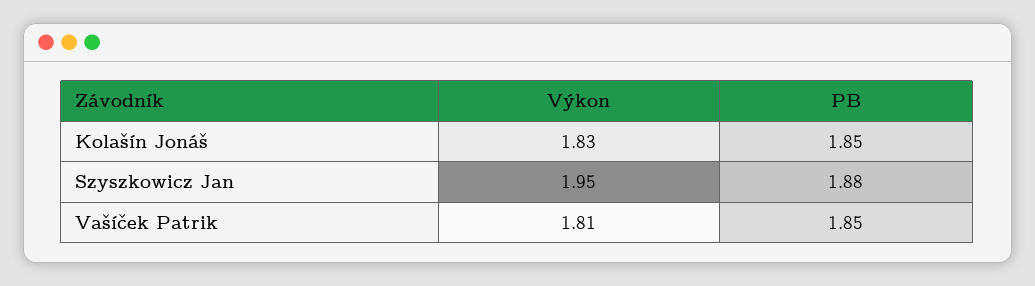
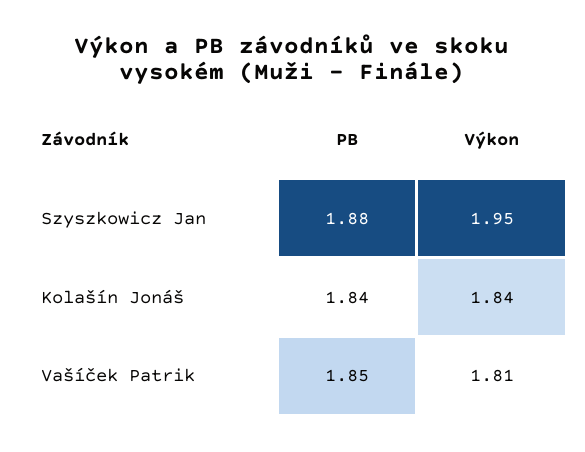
Výkon, Kolašín Jonáš: 1.83 -> 1.84
PB, Kolašín Jonáš: 1.85 -> 1.84

